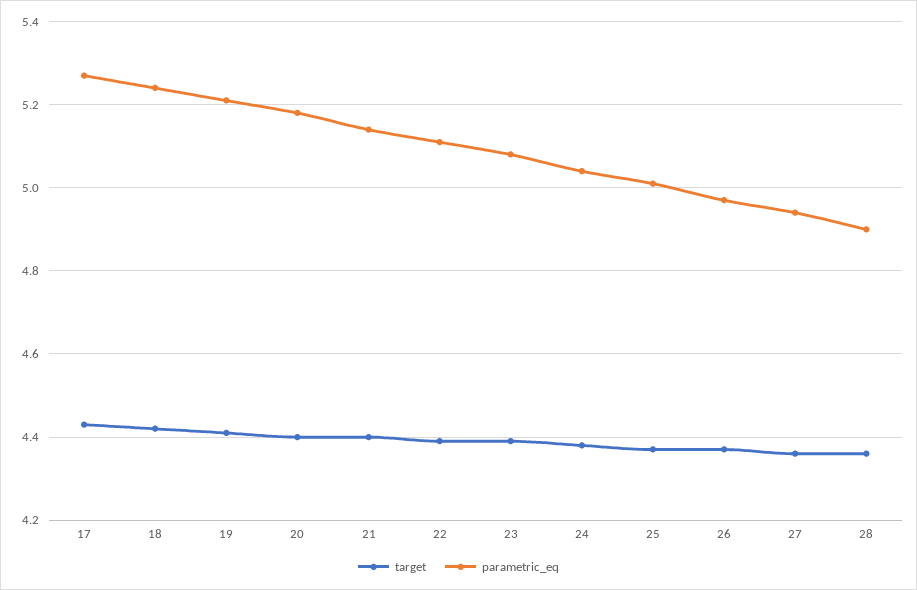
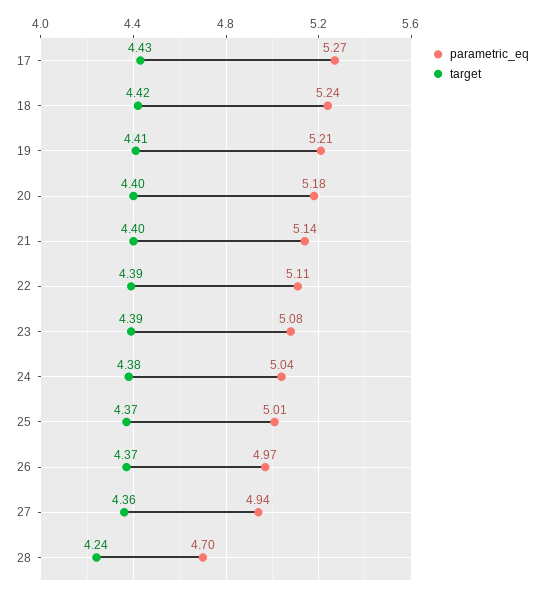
target, 28: 4.35 -> 4.24
parametric_eq, 28: 4.9 -> 4.7

